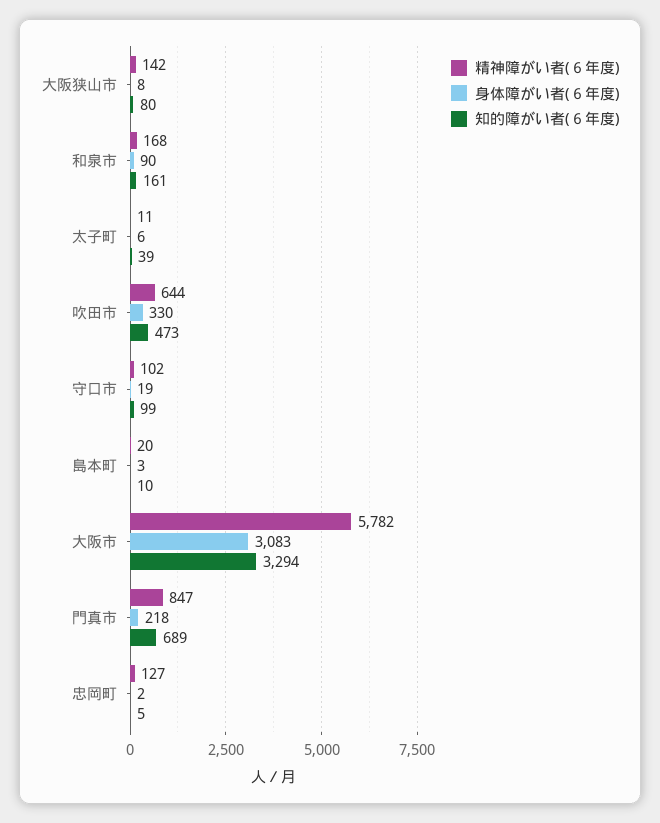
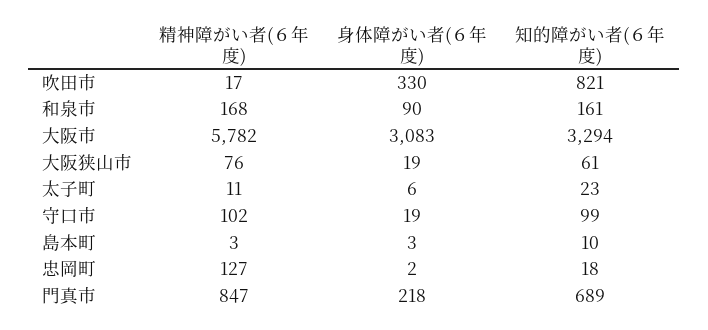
精神障がい者(６年度), 大阪狭山市: 142 -> 76
身体障がい者(６年度), 大阪狭山市: 8 -> 19
知的障がい者(６年度), 大阪狭山市: 80 -> 61
知的障がい者(６年度), 太子町: 39 -> 23
精神障がい者(６年度), 吹田市: 644 -> 17
知的障がい者(６年度), 吹田市: 473 -> 821
精神障がい者(６年度), 島本町: 20 -> 3
知的障がい者(６年度), 忠岡町: 5 -> 18

